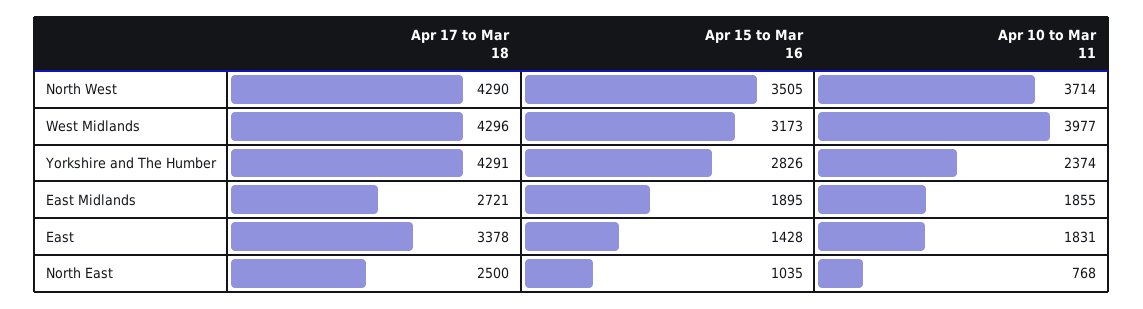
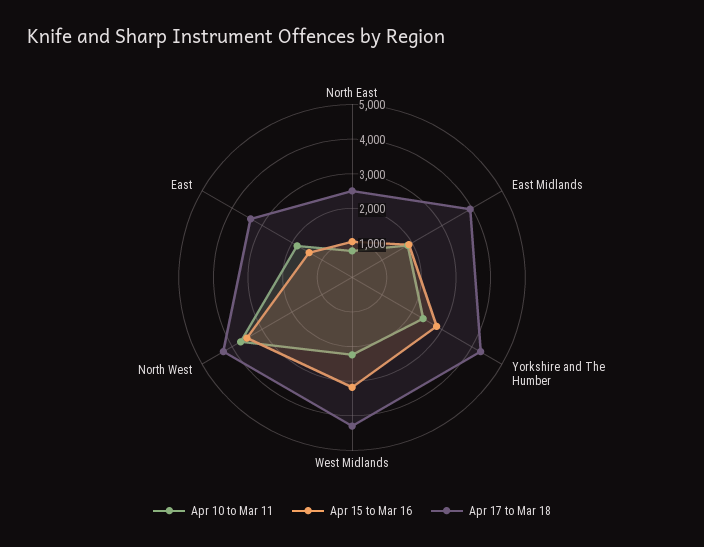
Apr 10 to Mar 11, West Midlands: 3977 -> 2250
Apr 17 to Mar 18, East Midlands: 2721 -> 4000

